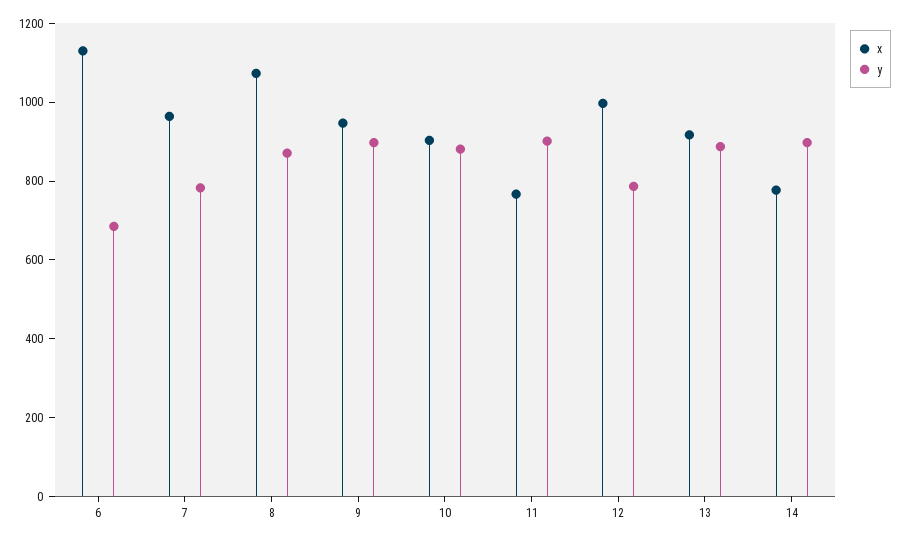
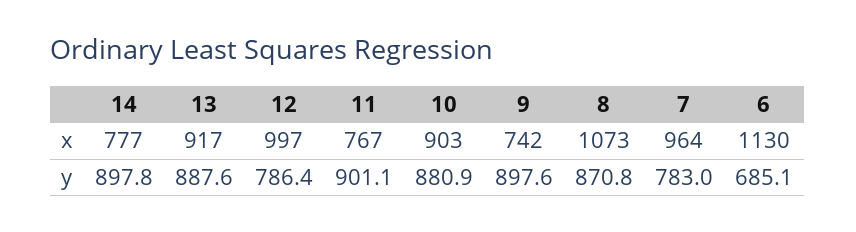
x, 9: 950 -> 742

